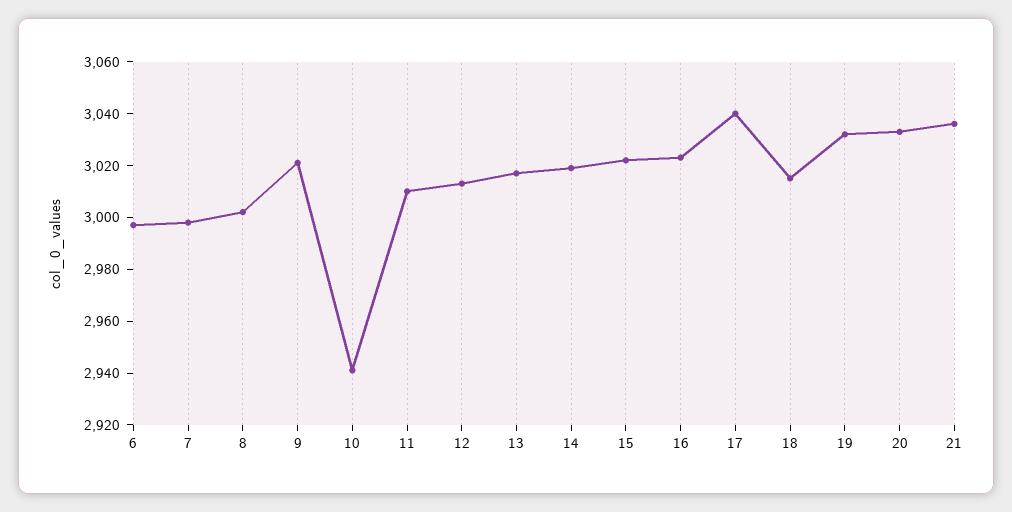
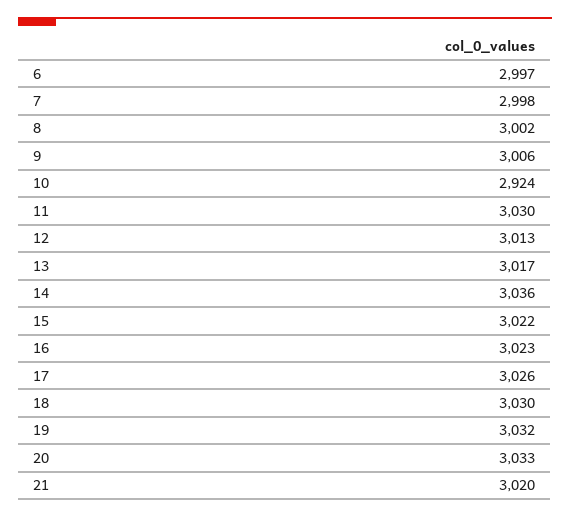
9: 3020 -> 3006
10: 2940 -> 2924
11: 3010 -> 3030
14: 3020 -> 3036
17: 3040 -> 3026
18: 3015 -> 3030
21: 3035 -> 3020

